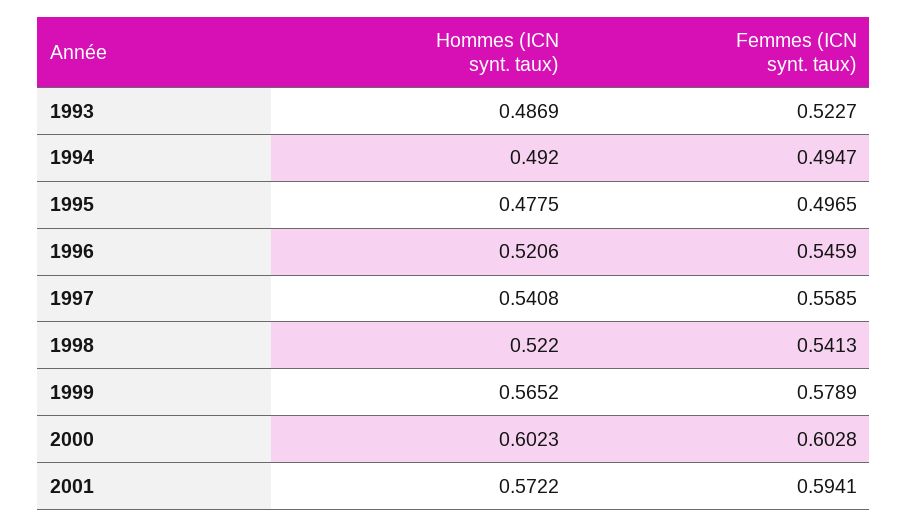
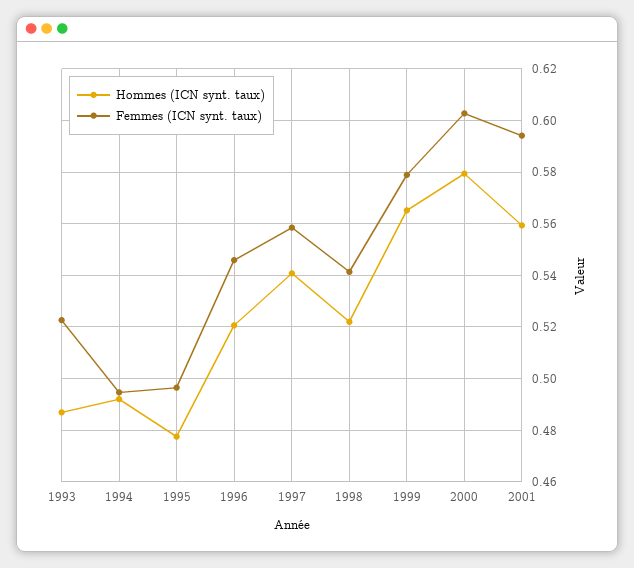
Hommes (ICN synt. taux), 2000: 0.6023 -> 0.58
Hommes (ICN synt. taux), 2001: 0.5722 -> 0.56

